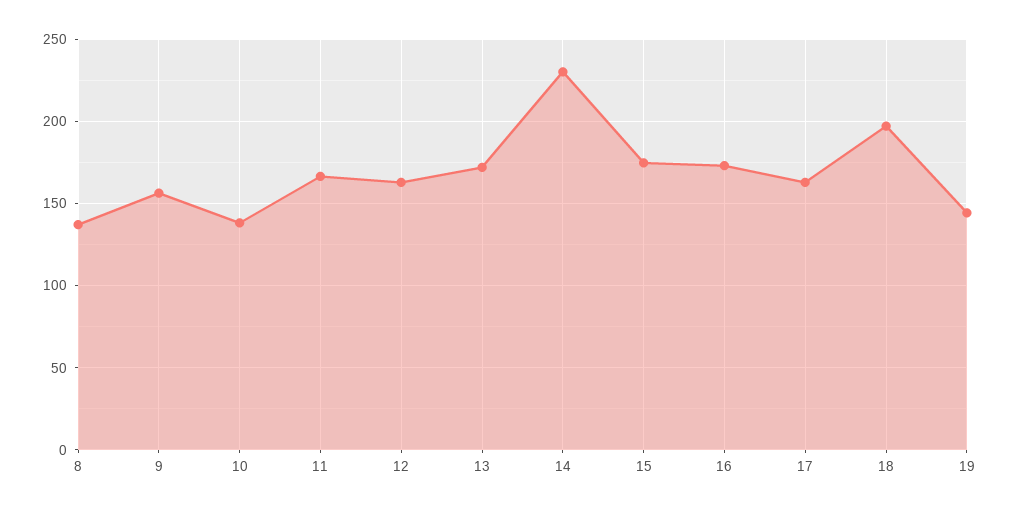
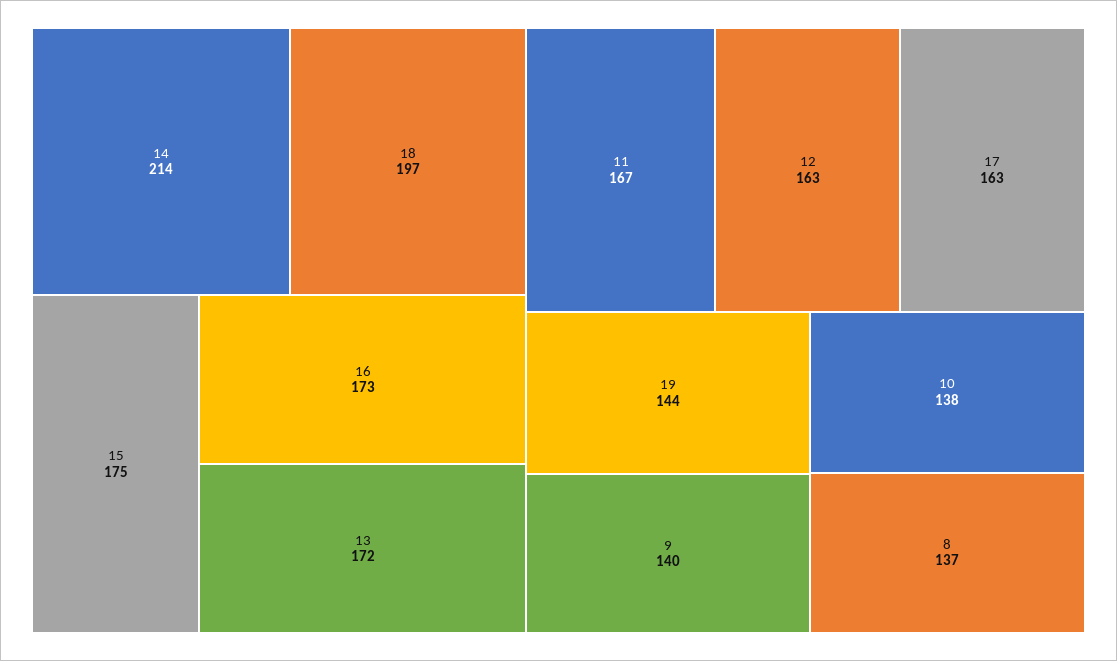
9: 155 -> 140
14: 230 -> 214

